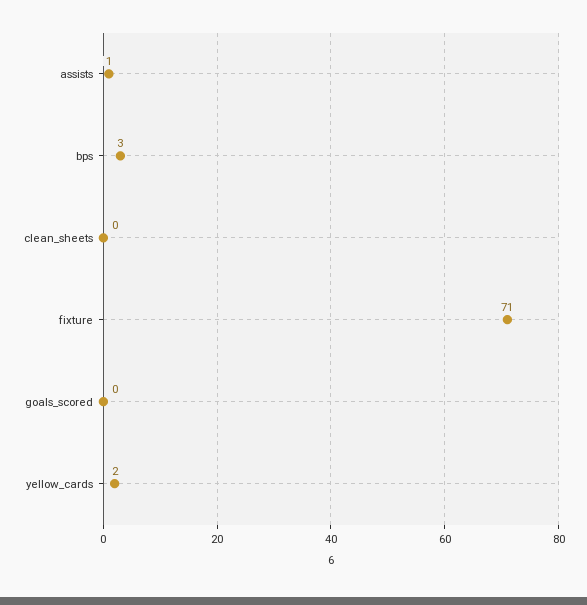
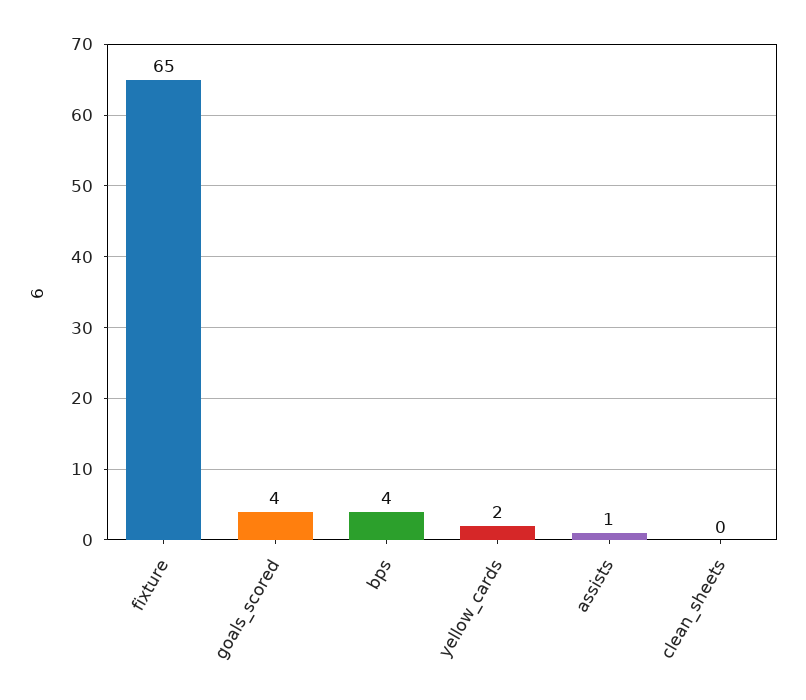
bps: 3 -> 4
fixture: 71 -> 65
goals_scored: 0 -> 4

